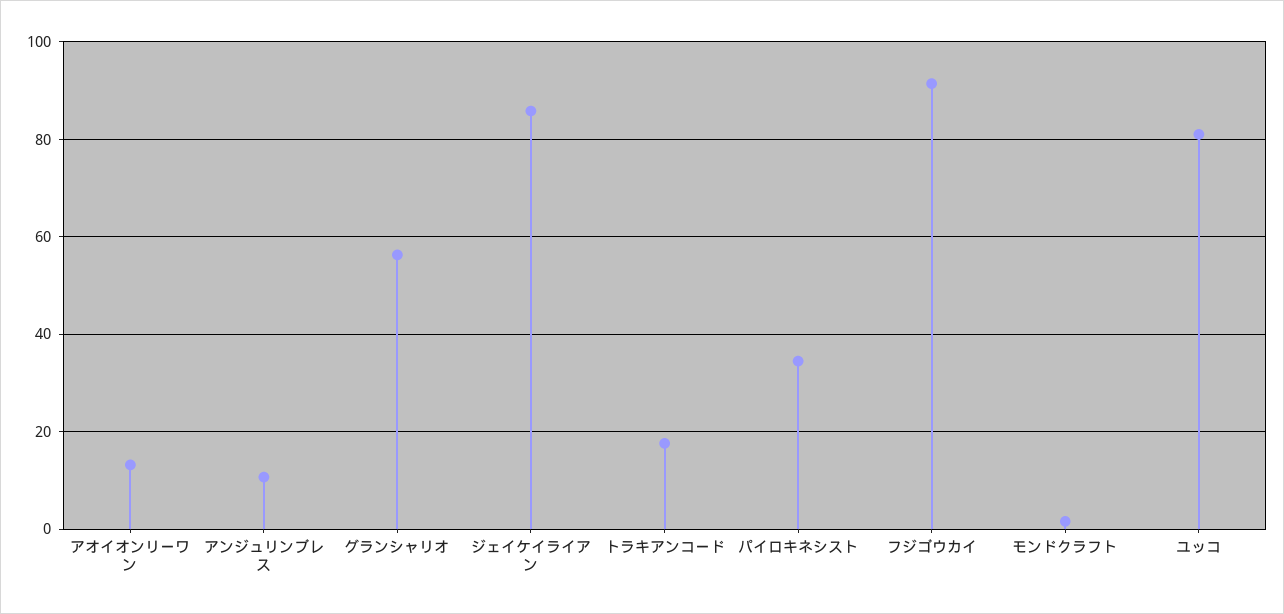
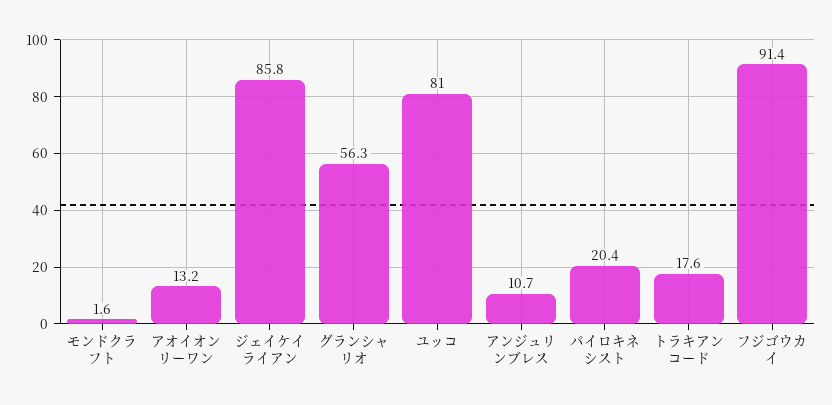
パイロキネシスト: 34 -> 20.4

